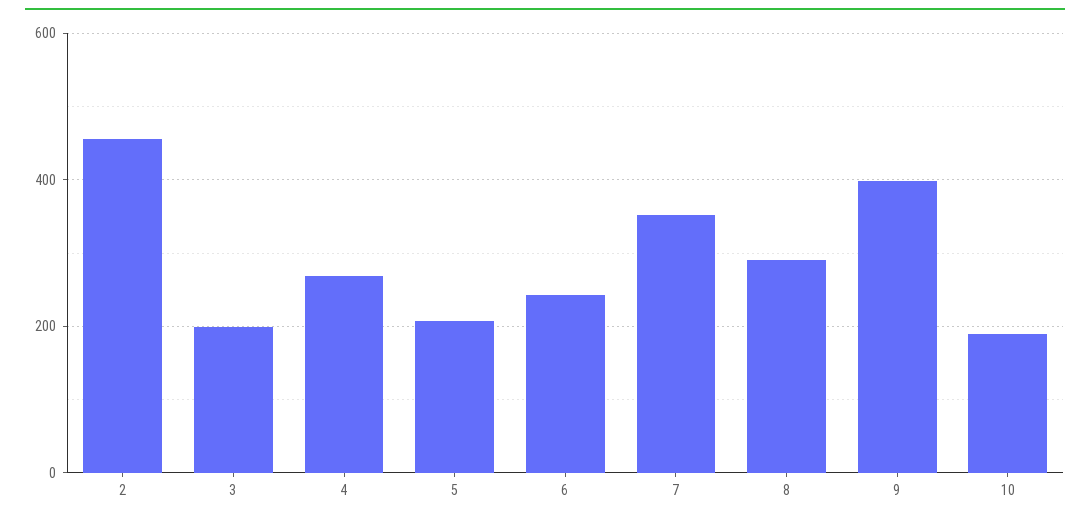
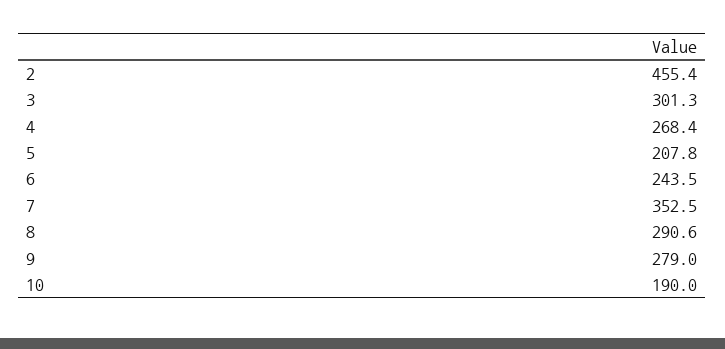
3: 200 -> 301.3
9: 400 -> 279

